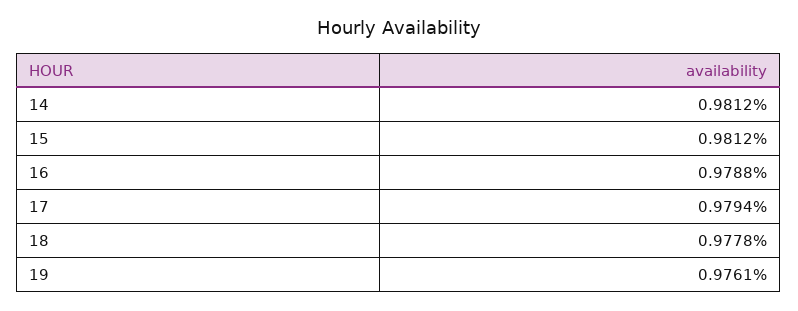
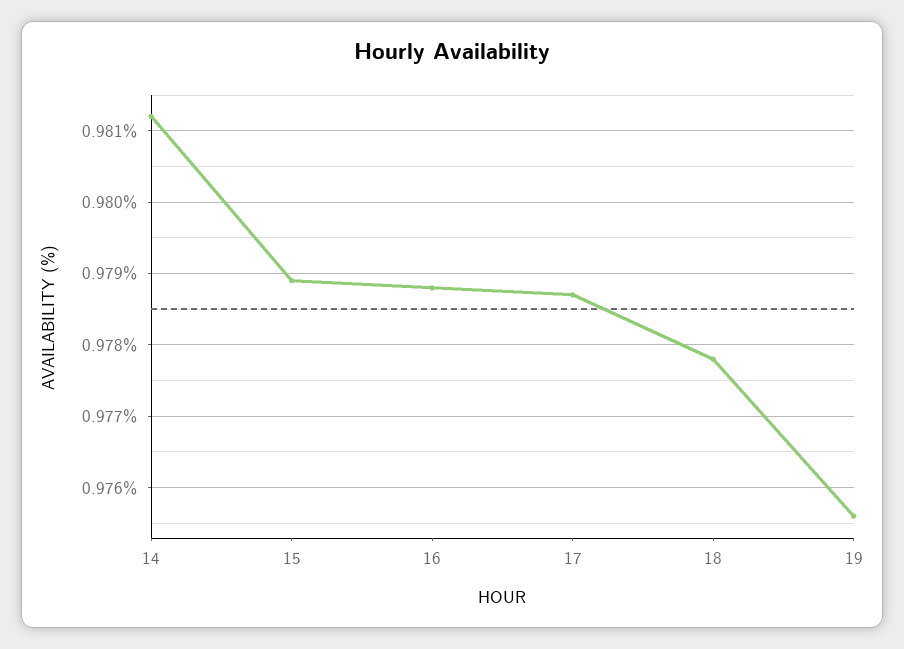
15: 0.9812 -> 0.9789
17: 0.9794 -> 0.9787
19: 0.9761 -> 0.9756

